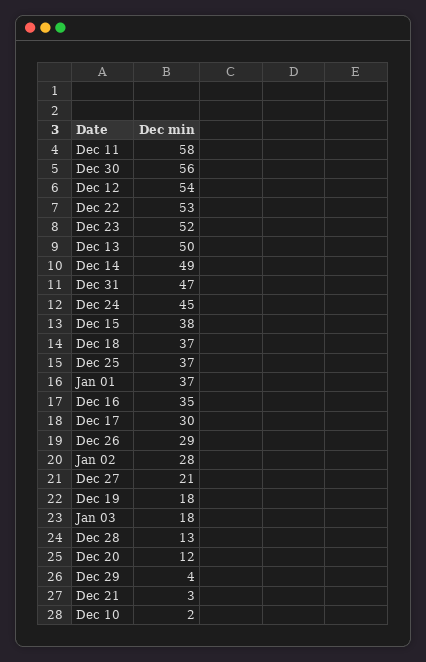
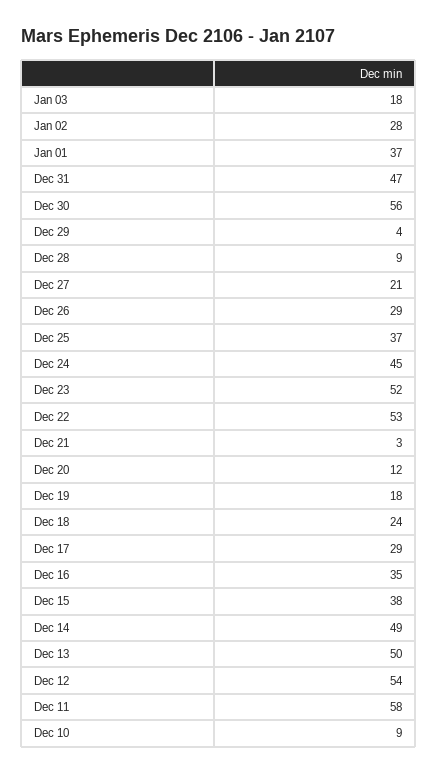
Dec 18: 37 -> 24
Dec 17: 30 -> 29
Dec 28: 13 -> 9
Dec 10: 2 -> 9

